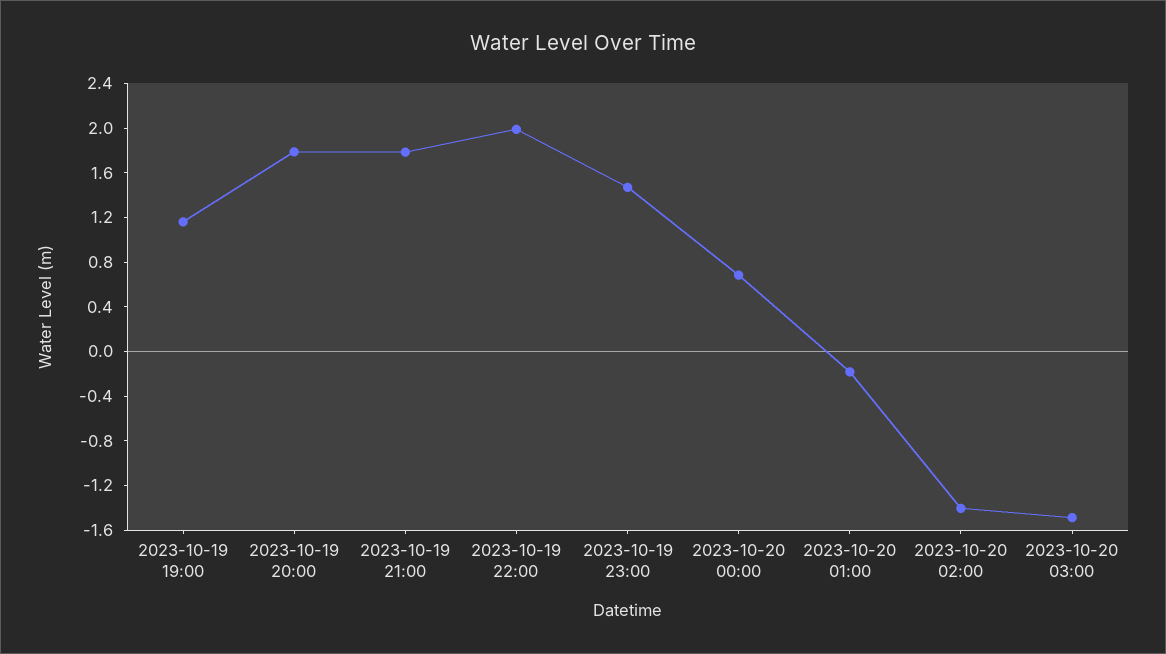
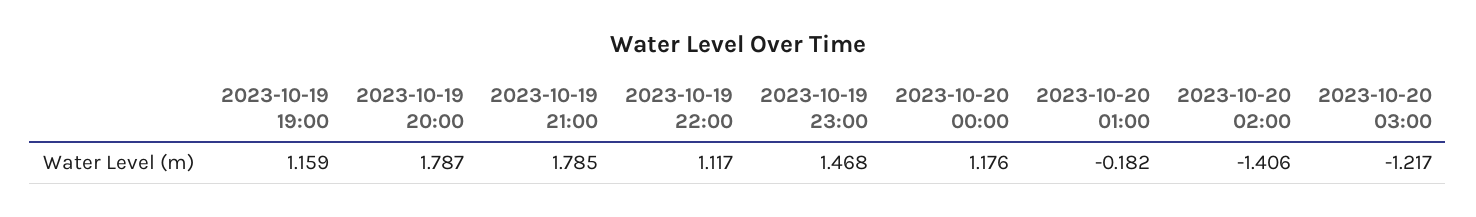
2023-10-19 22:00: 2 -> 1.117
2023-10-20 00:00: 0.7 -> 1.176
2023-10-20 03:00: -1.5 -> -1.217

